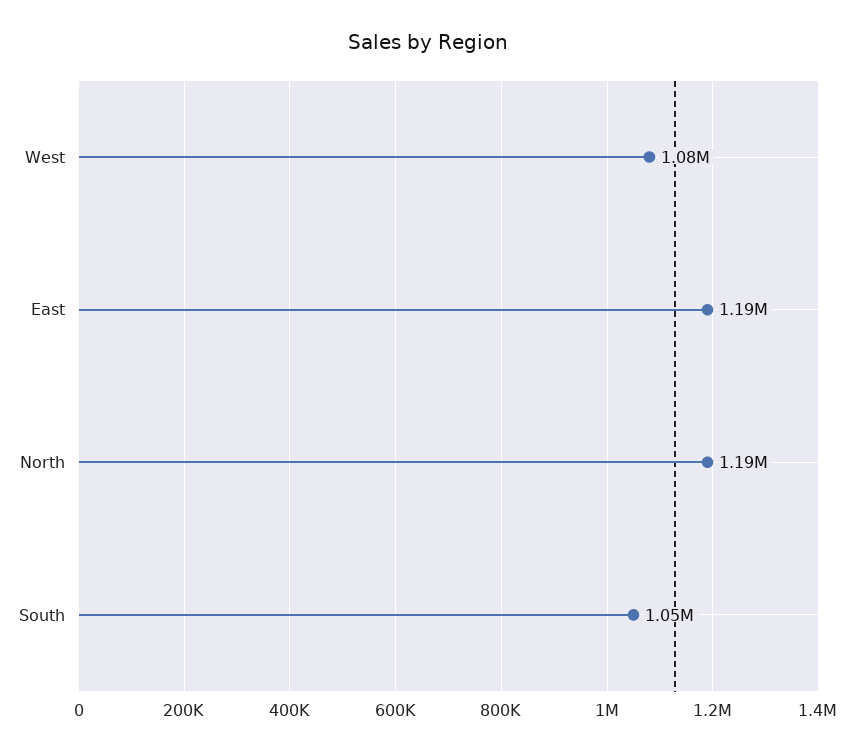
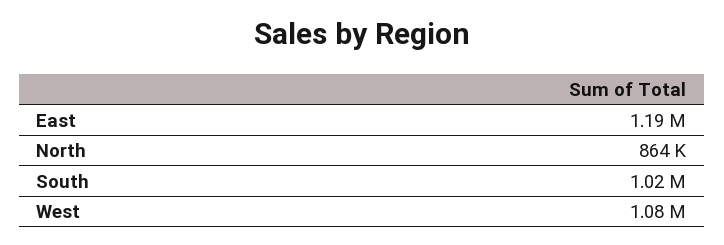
North: 1190000 -> 864000
South: 1050000 -> 1020000

